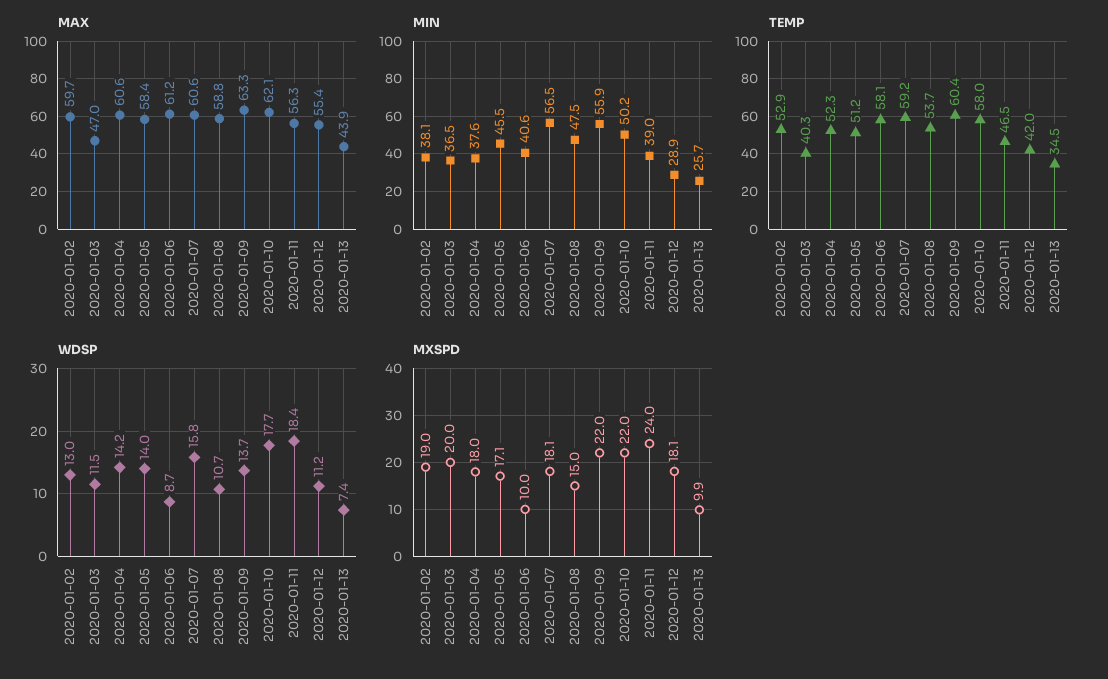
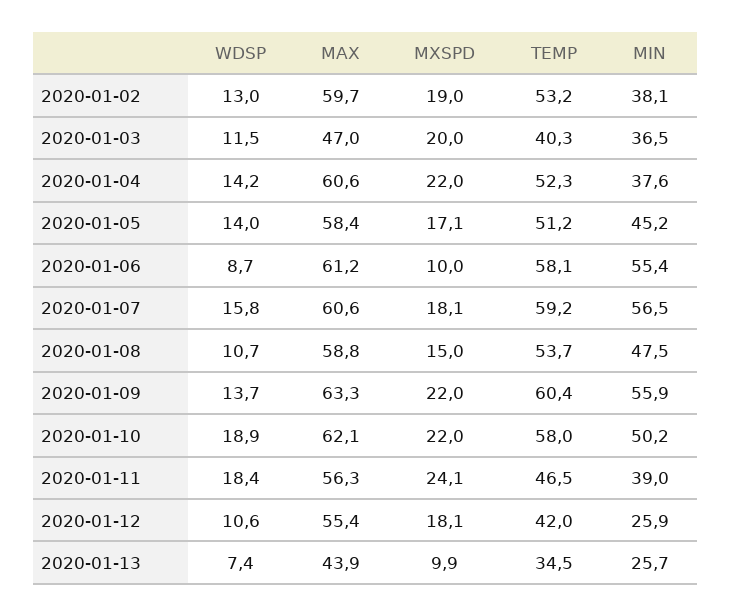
MIN, 2020-01-05: 45.5 -> 45.2
MIN, 2020-01-06: 40.6 -> 55.4
MIN, 2020-01-12: 28.9 -> 25.9
TEMP, 2020-01-02: 52.9 -> 53.2
WDSP, 2020-01-10: 17.7 -> 18.9
WDSP, 2020-01-12: 11.2 -> 10.6
MXSPD, 2020-01-04: 18 -> 22
MXSPD, 2020-01-11: 24 -> 24.1

